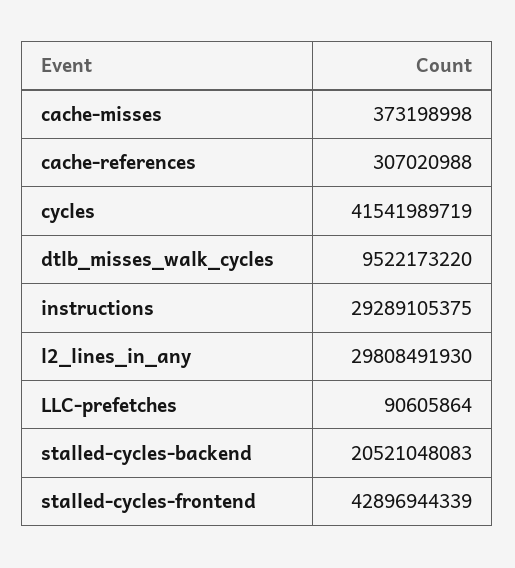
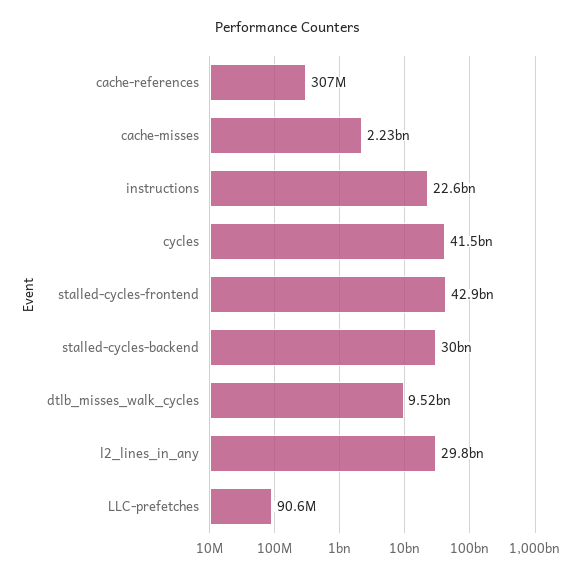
cache-misses: 373198998 -> 2230000000
instructions: 29289105375 -> 22600000000
stalled-cycles-backend: 20521048083 -> 30000000000

